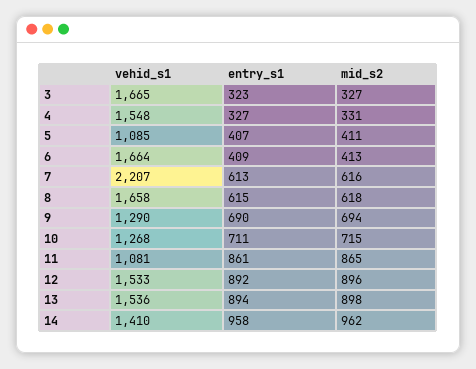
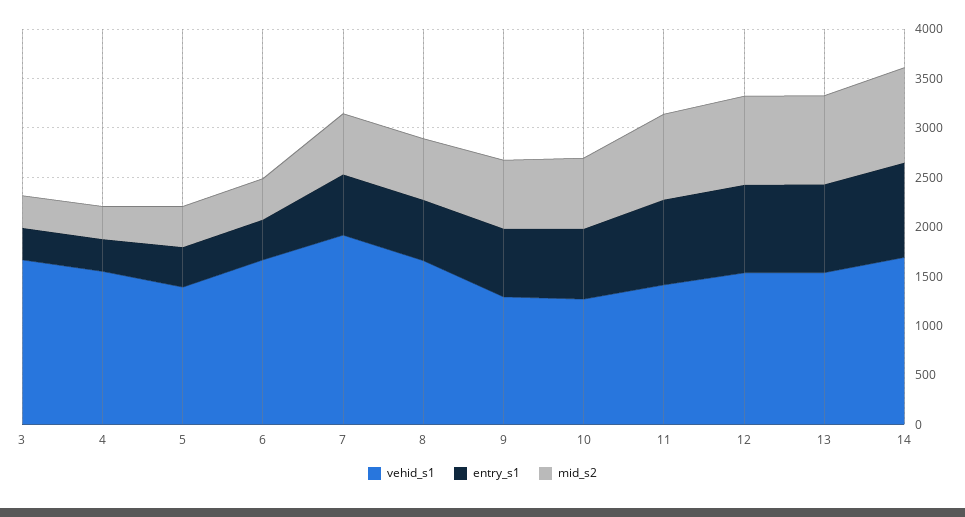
vehid_s1, 5: 1085 -> 1400
vehid_s1, 7: 2207 -> 1900
vehid_s1, 11: 1081 -> 1400
vehid_s1, 14: 1410 -> 1700

